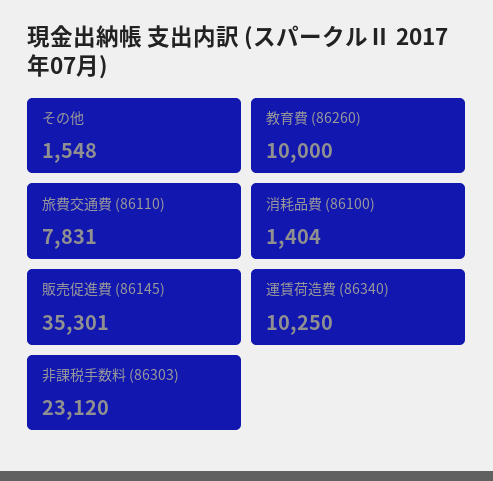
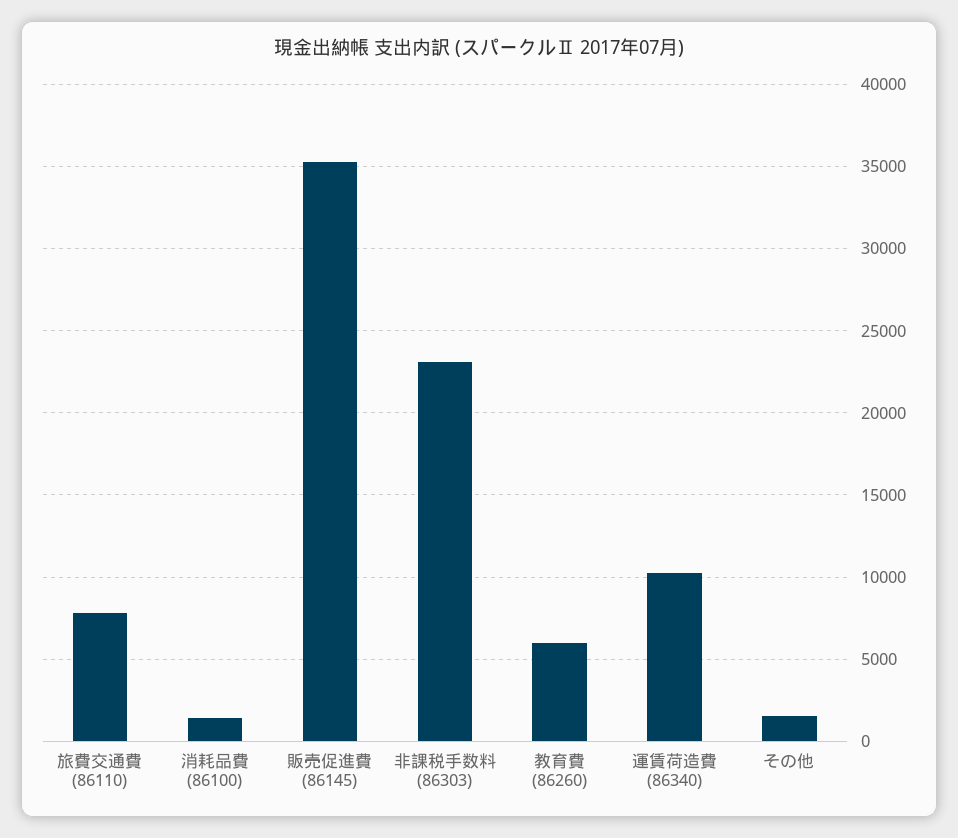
教育費 (86260): 10000 -> 6000

